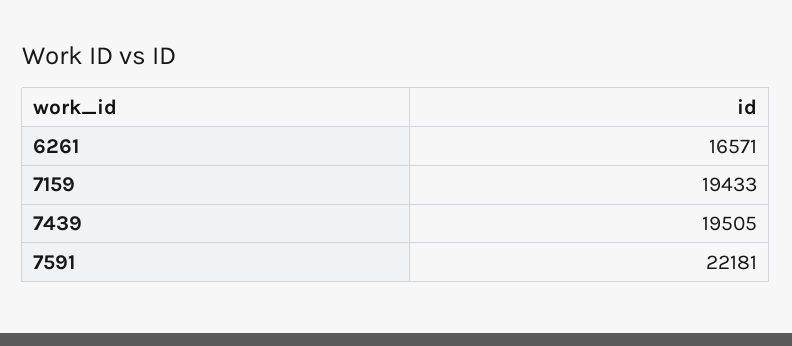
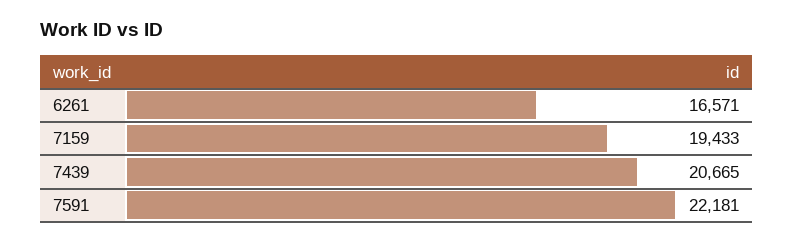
7439: 19505 -> 20665

